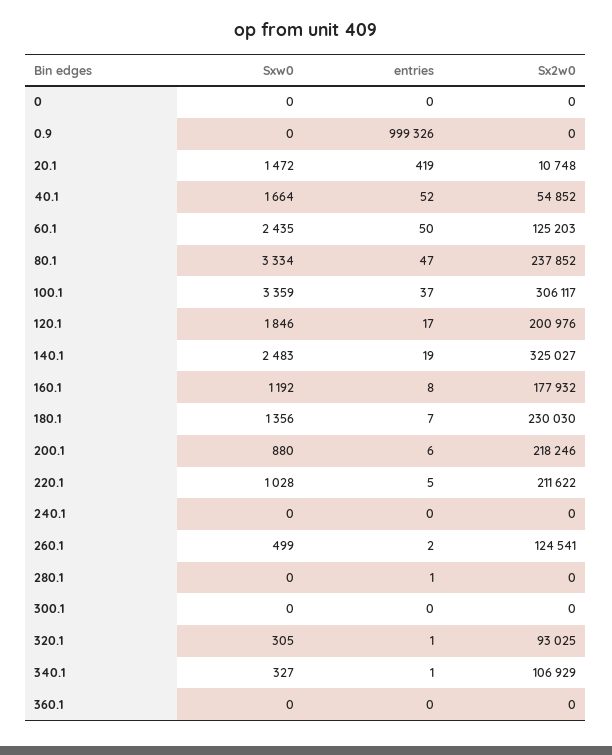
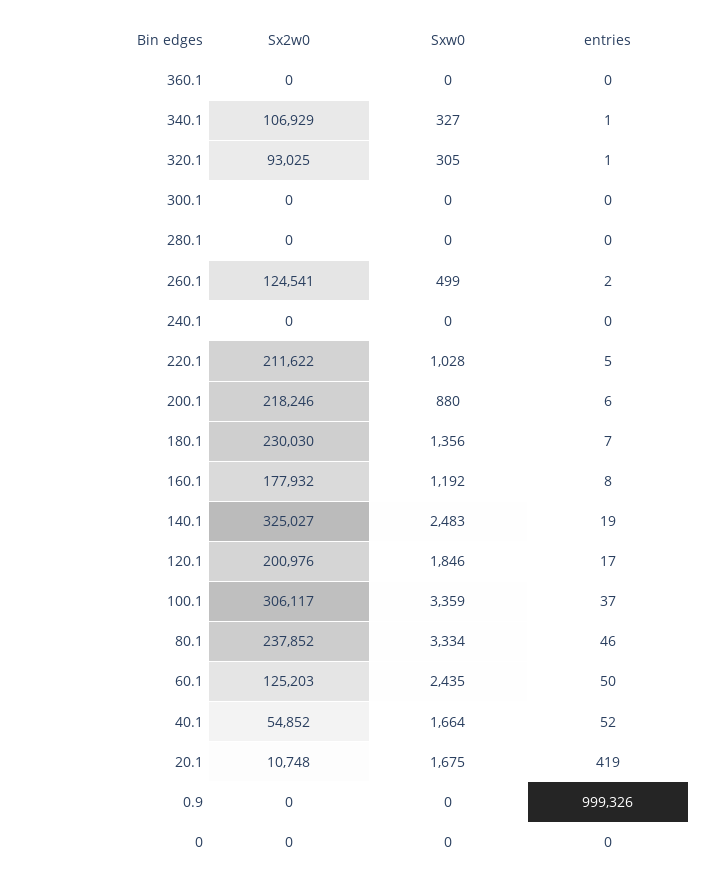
Sxw0, 20.1: 1472 -> 1675
entries, 80.1: 47 -> 46
entries, 280.1: 1 -> 0

